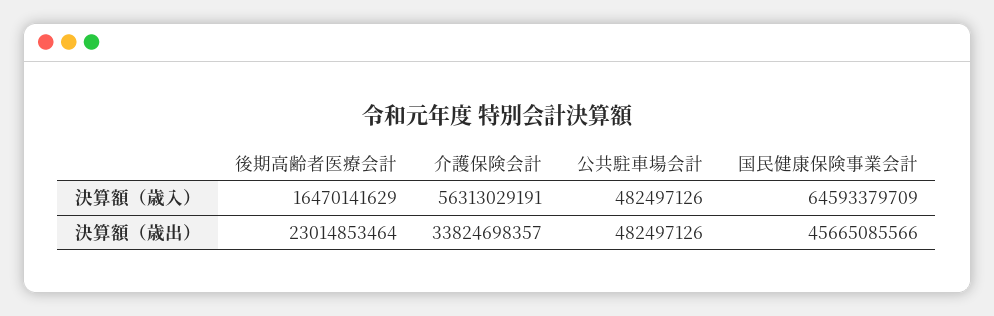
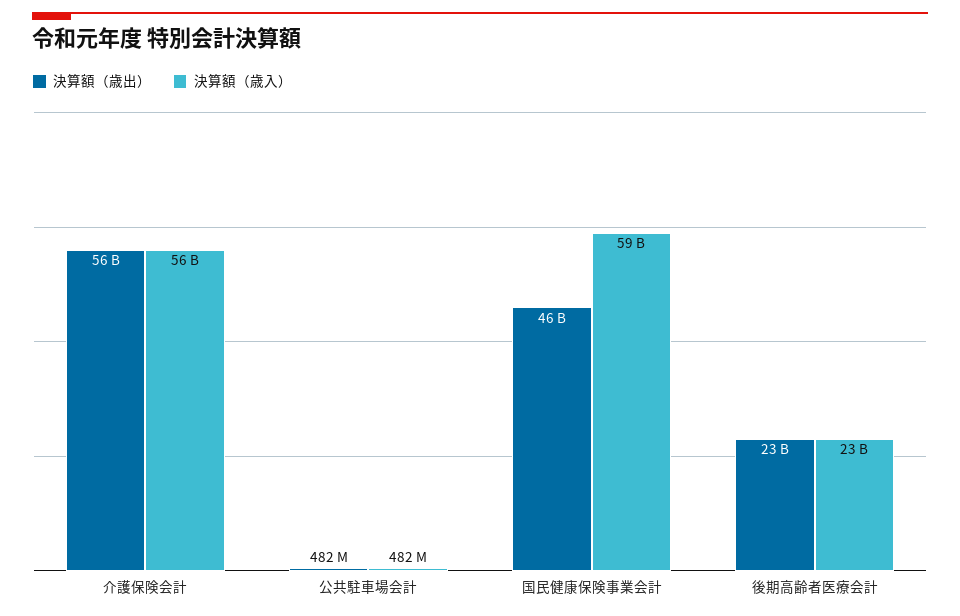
決算額（歳入）, 後期高齢者医療会計: 16470141629 -> 23000000000
決算額（歳入）, 国民健康保険事業会計: 64593379709 -> 59000000000
決算額（歳出）, 介護保険会計: 33824698357 -> 56000000000

